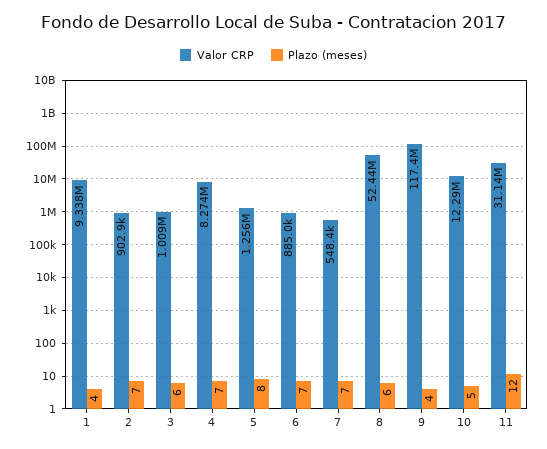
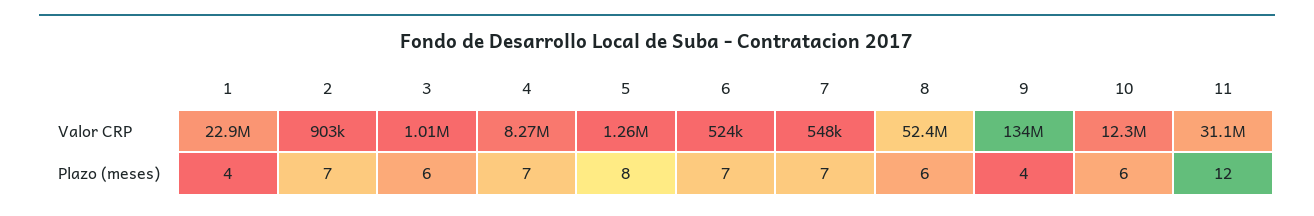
Valor CRP, 1: 9338000 -> 22900000
Valor CRP, 6: 885000 -> 524000
Valor CRP, 9: 117400000 -> 134000000
Plazo (meses), 10: 5 -> 6

